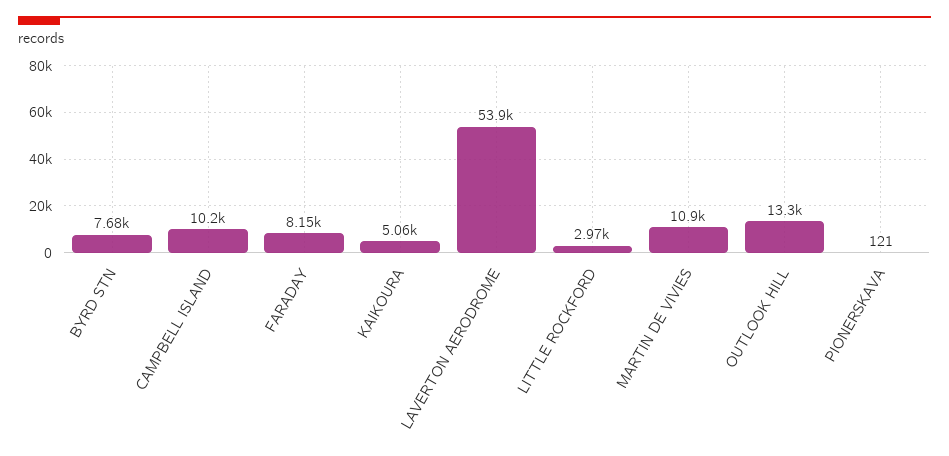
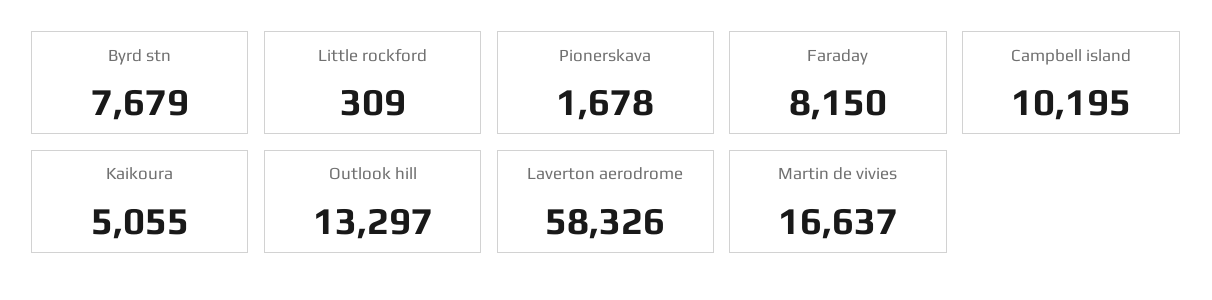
LAVERTON AERODROME: 53900 -> 58326
LITTLE ROCKFORD: 2970 -> 309
MARTIN DE VIVIES: 10900 -> 16637
PIONERSKAVA: 121 -> 1678

